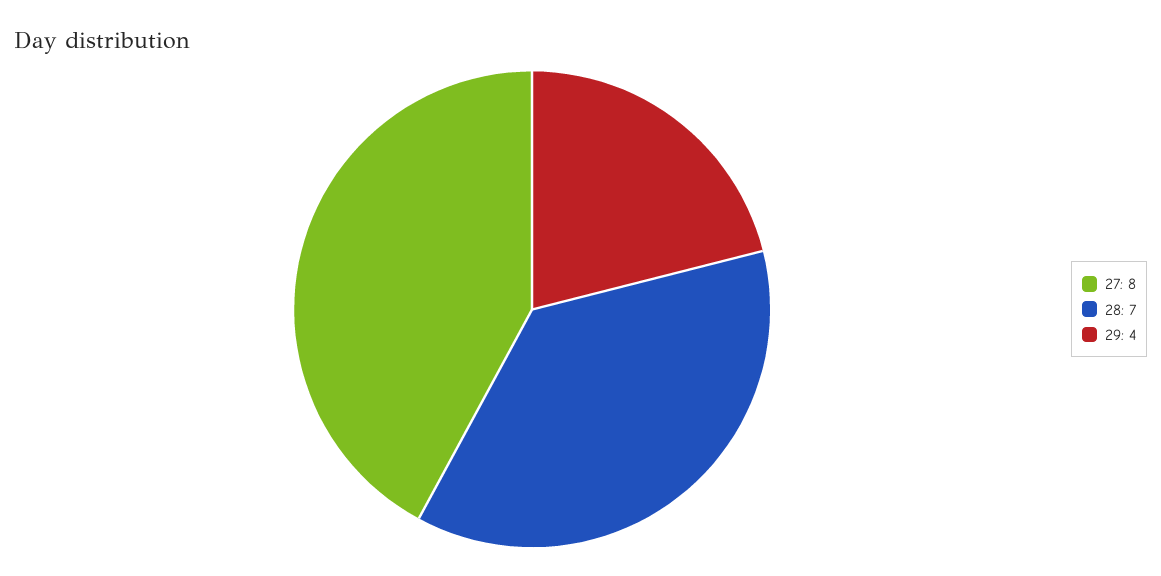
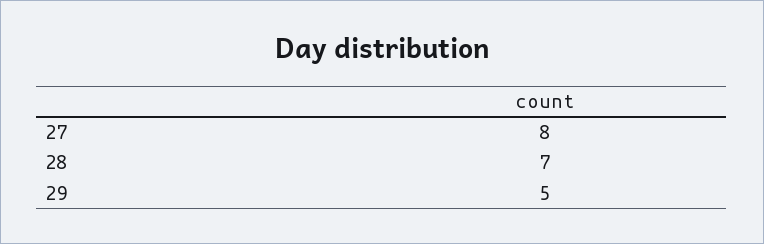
29: 4 -> 5

